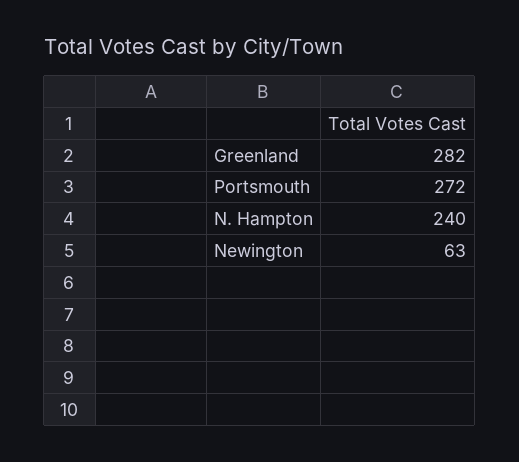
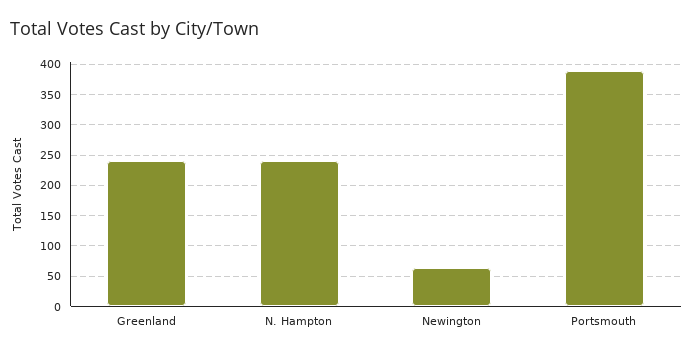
Greenland: 282 -> 240
Portsmouth: 272 -> 390

